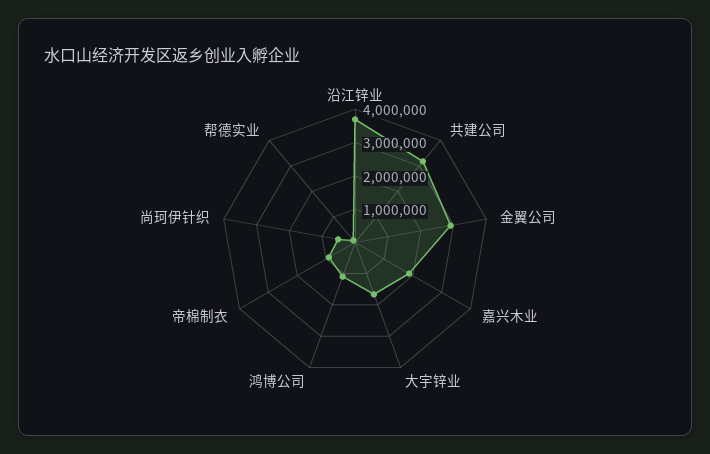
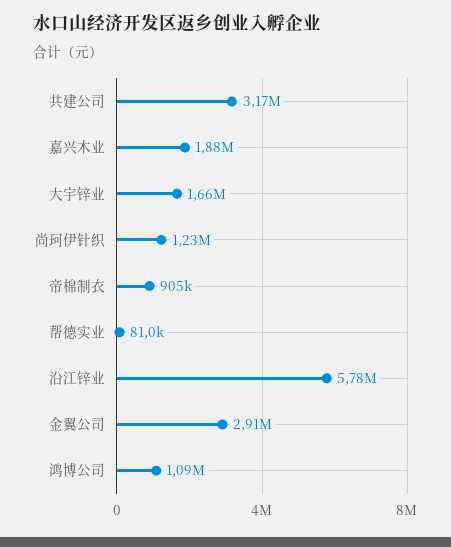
沿江锌业: 3750000 -> 5780000
尚珂伊针织: 500000 -> 1230000

